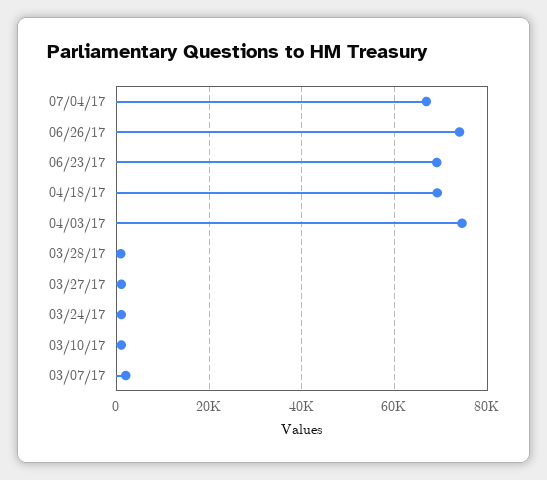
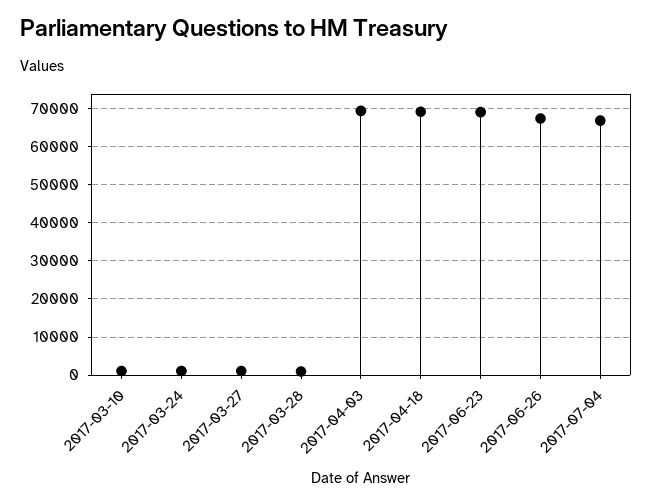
06/26/17: 74000 -> 68000
04/03/17: 74000 -> 70000
03/07/17: 2000 -> none

